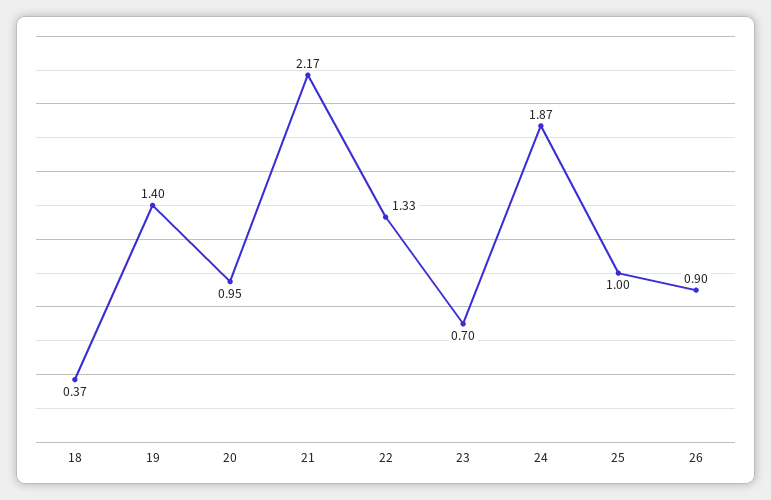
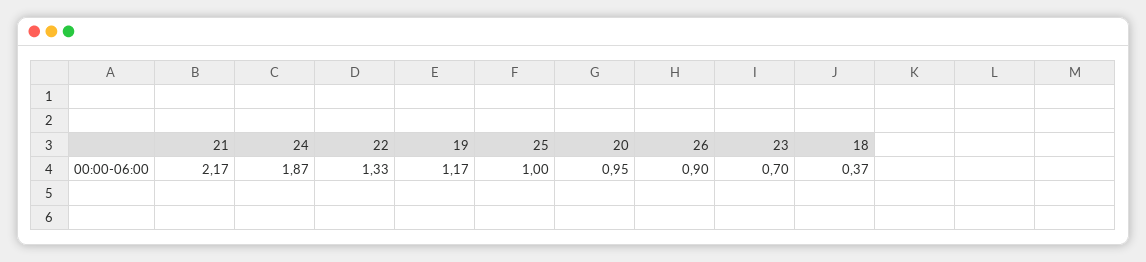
19: 1.4 -> 1.17

